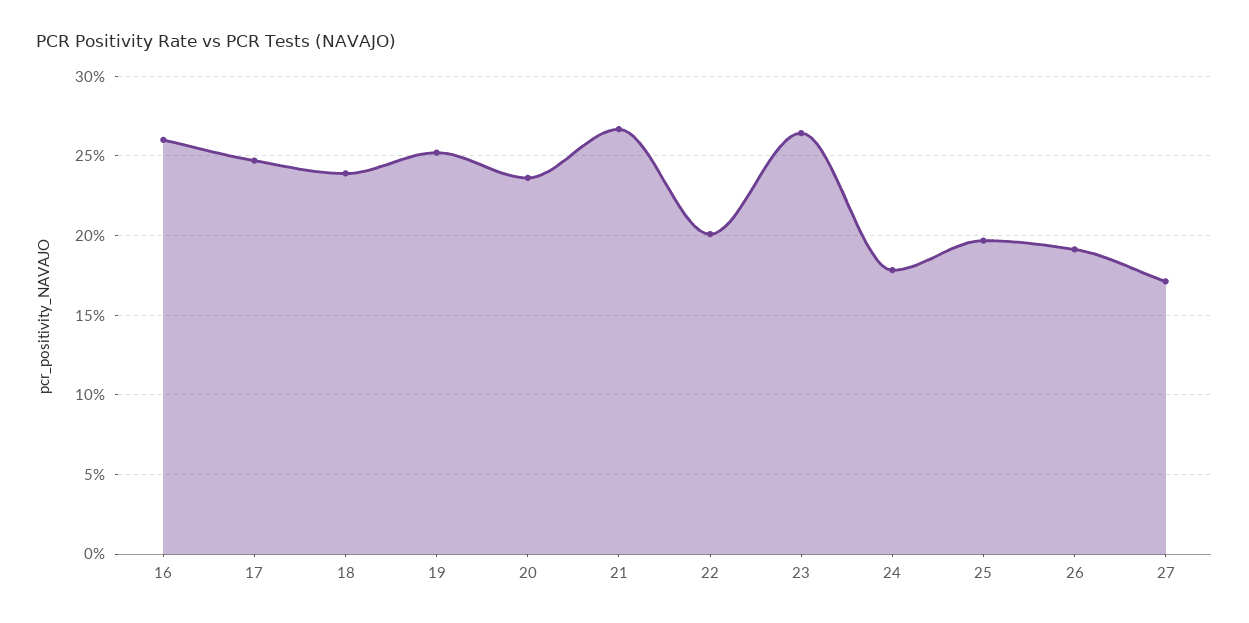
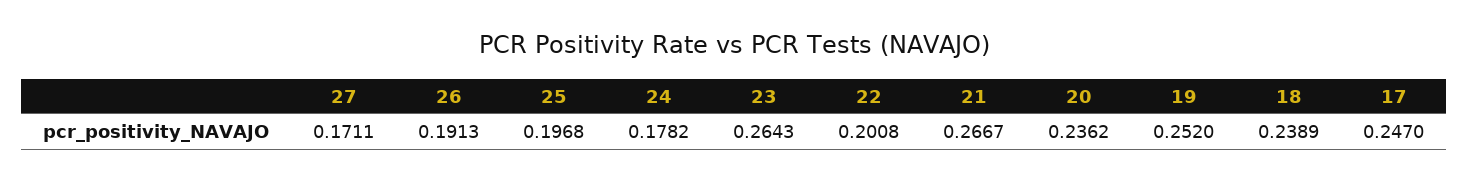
16: 0.26 -> none

